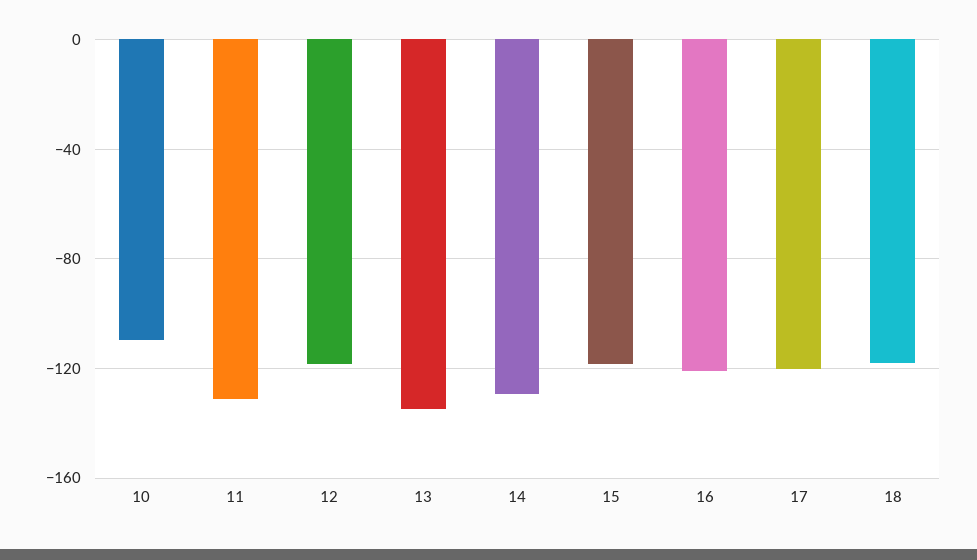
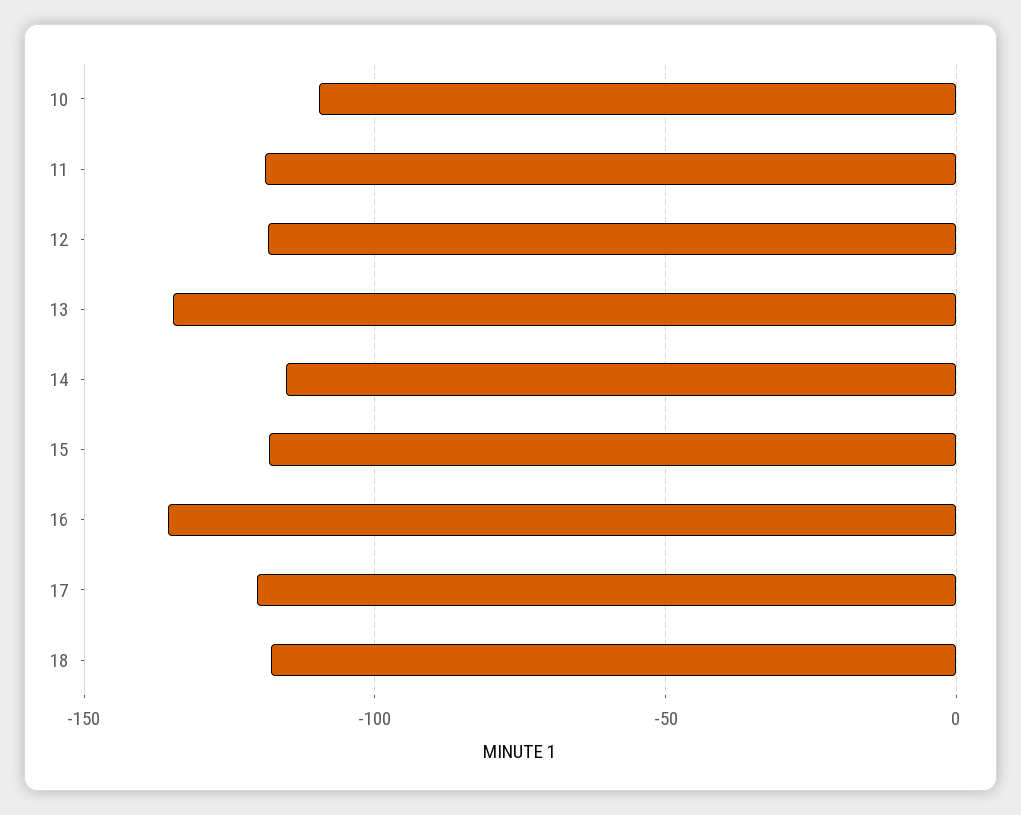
11: -130 -> -120
14: -130 -> -115
16: -120 -> -135

